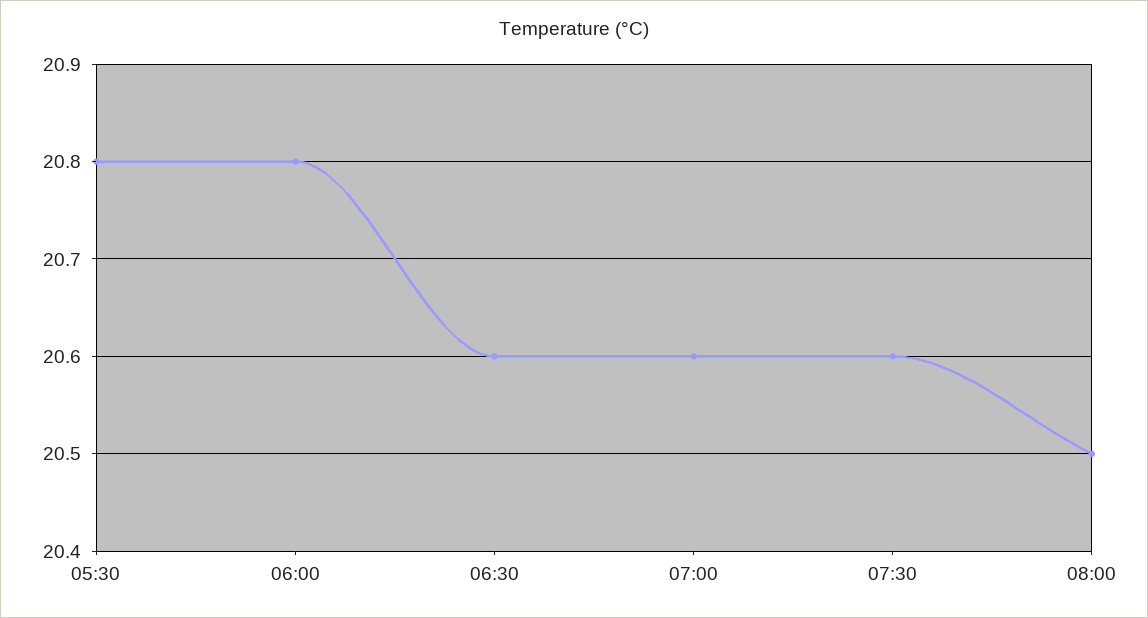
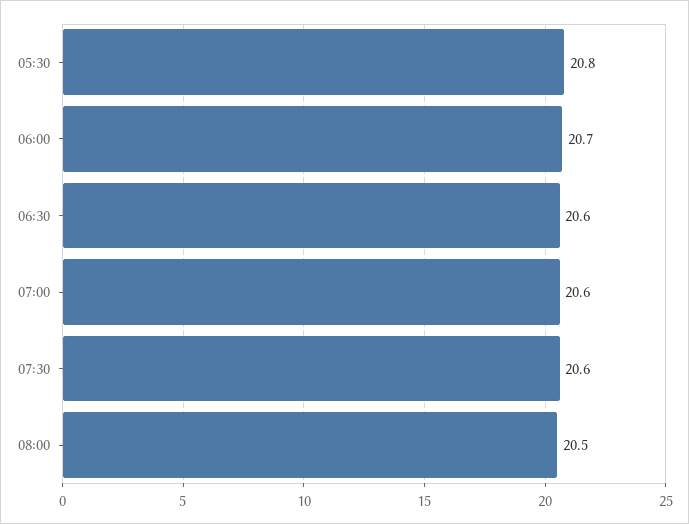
06:00: 20.8 -> 20.7

